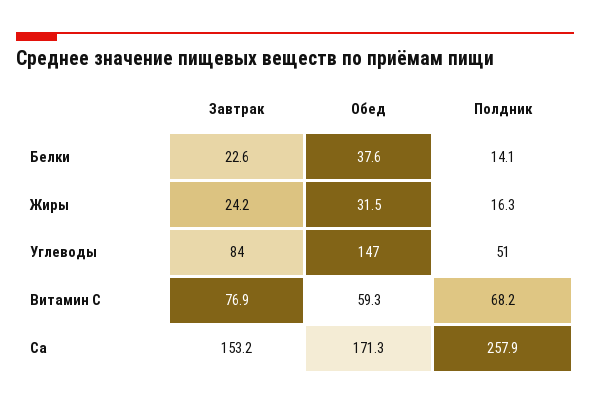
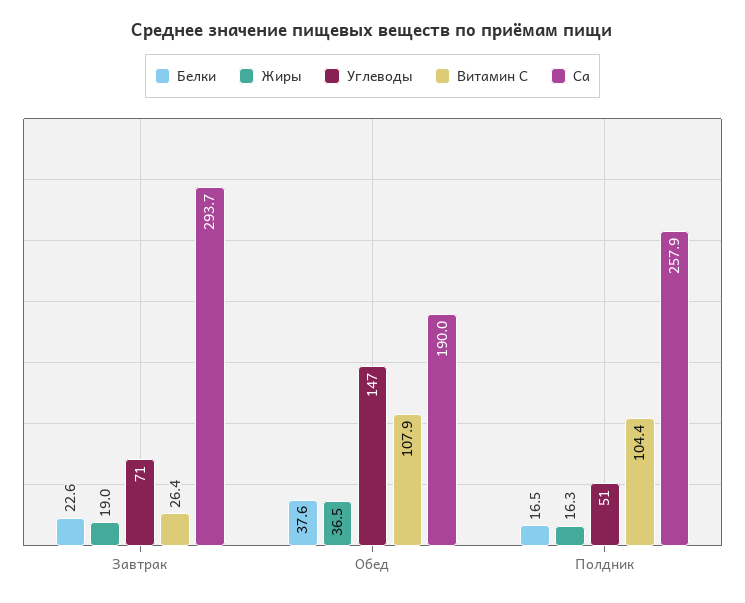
Белки, Полдник: 14.1 -> 16.5
Жиры, Завтрак: 24.2 -> 19
Жиры, Обед: 31.5 -> 36.5
Углеводы, Завтрак: 84 -> 71
Витамин C, Завтрак: 76.9 -> 26.4
Витамин C, Обед: 59.3 -> 107.9
Витамин C, Полдник: 68.2 -> 104.4
Ca, Завтрак: 153.2 -> 293.7
Ca, Обед: 171.3 -> 190

